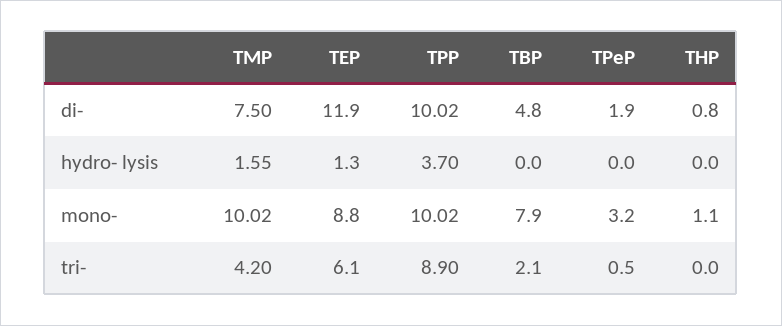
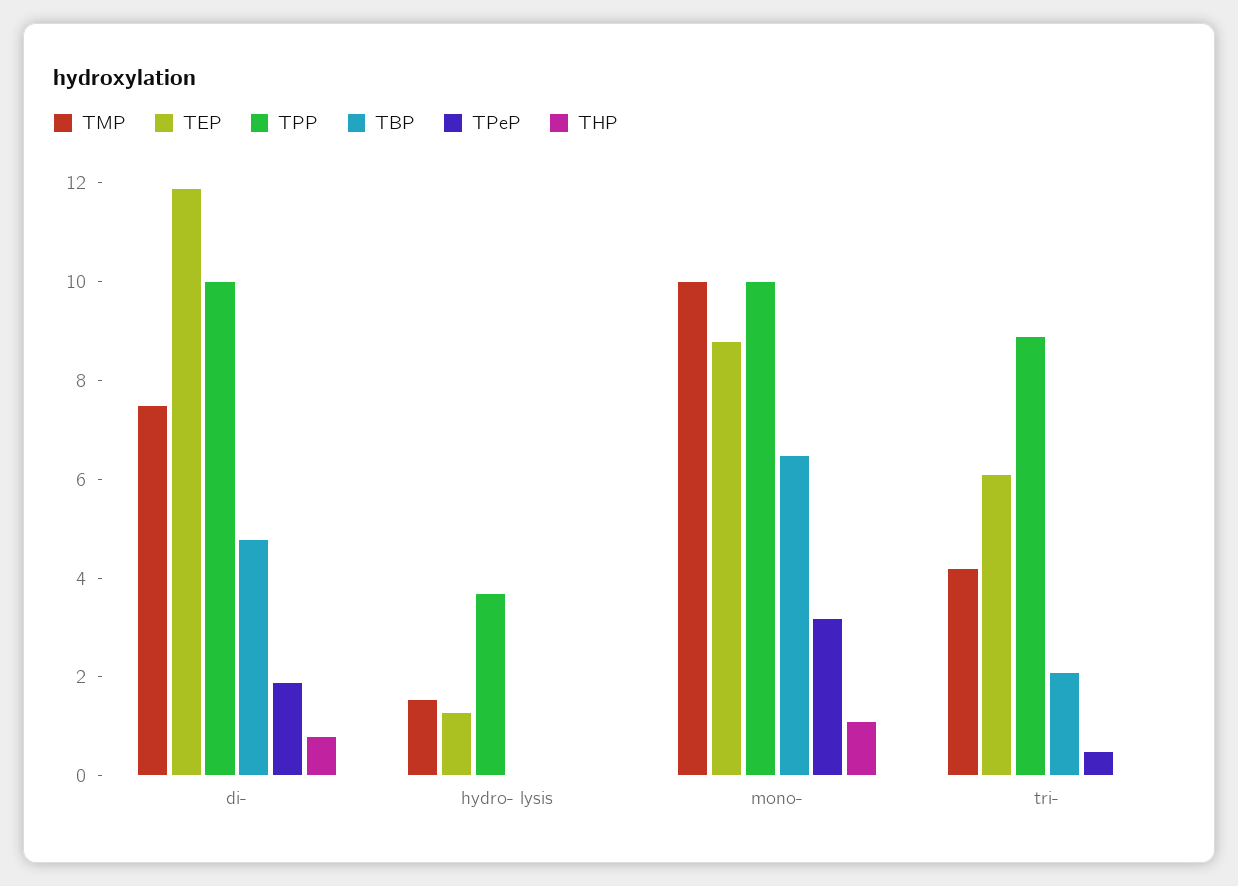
TBP, mono-: 7.9 -> 6.5

